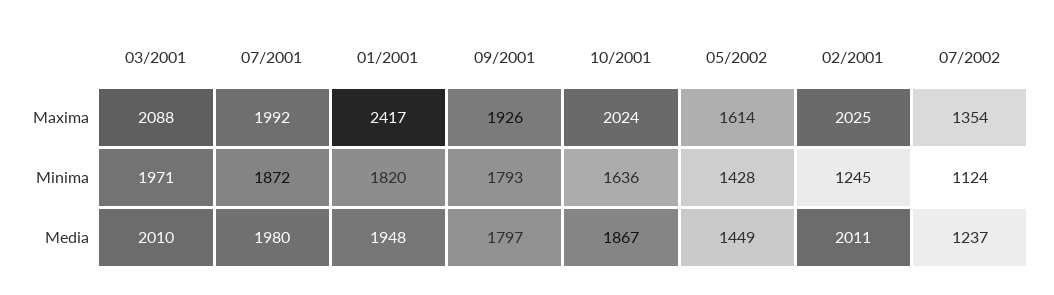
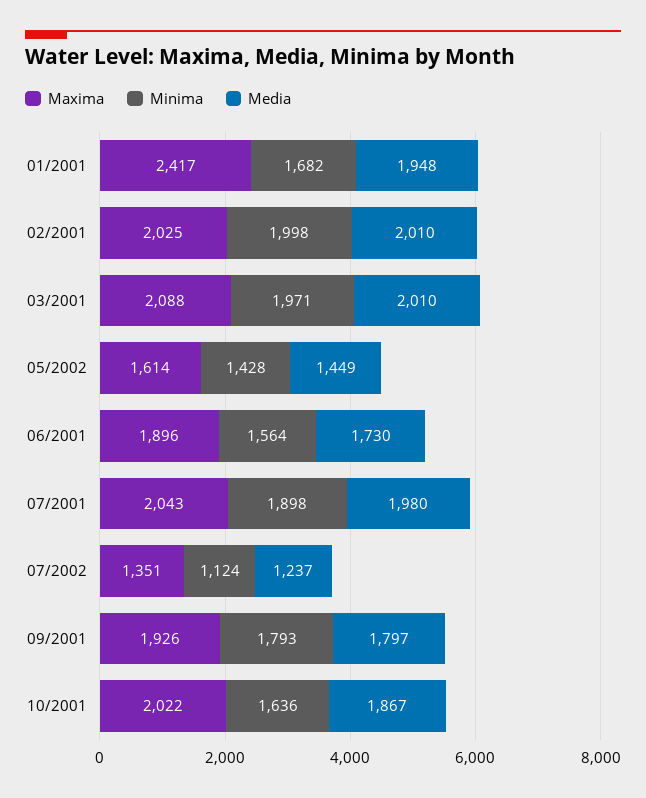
Maxima, 07/2001: 1992 -> 2043
Maxima, 10/2001: 2024 -> 2022
Maxima, 07/2002: 1354 -> 1351
Minima, 07/2001: 1872 -> 1898
Minima, 01/2001: 1820 -> 1682
Minima, 02/2001: 1245 -> 1998
Media, 02/2001: 2011 -> 2010
Maxima, 06/2001: none -> 1896
Minima, 06/2001: none -> 1564
Media, 06/2001: none -> 1730

